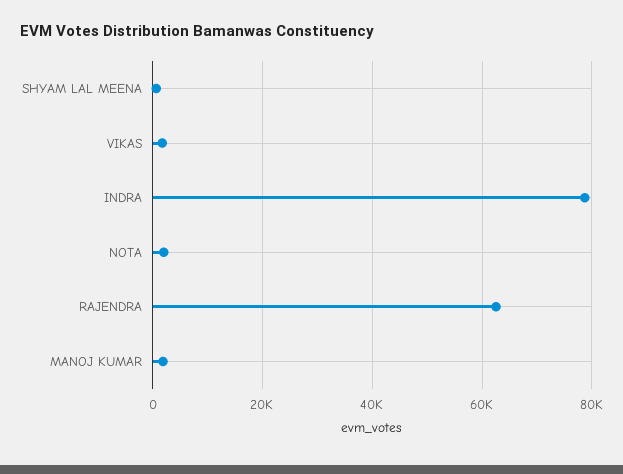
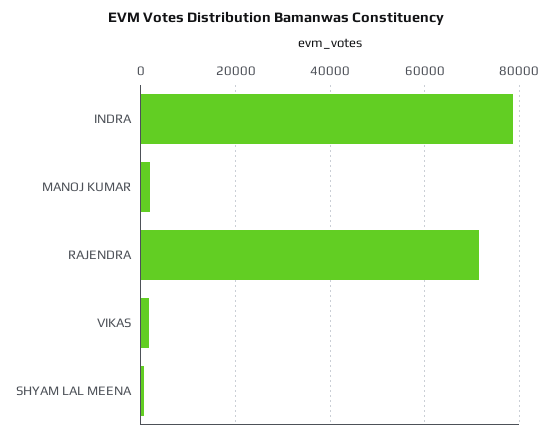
NOTA: 2000 -> none
RAJENDRA: 62000 -> 72000

